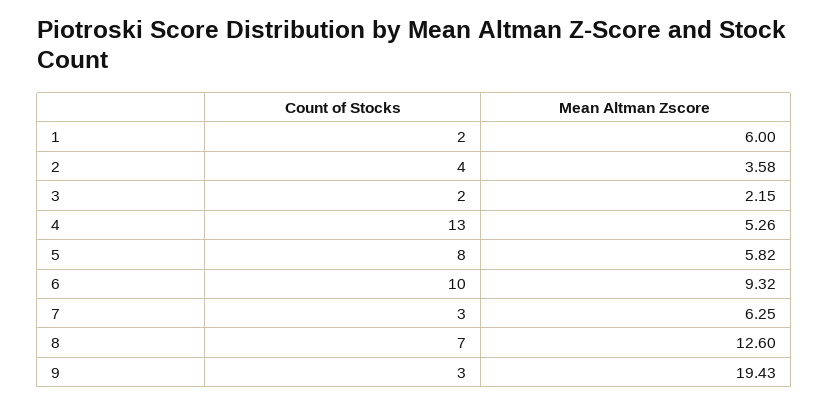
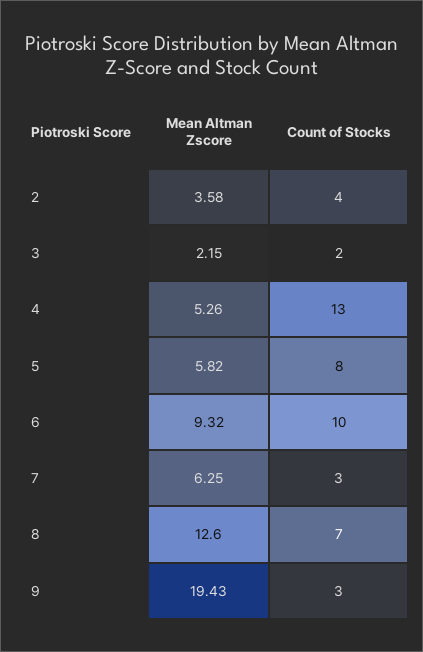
Count of Stocks, 1: 2 -> none
Mean Altman Zscore, 1: 6 -> none

